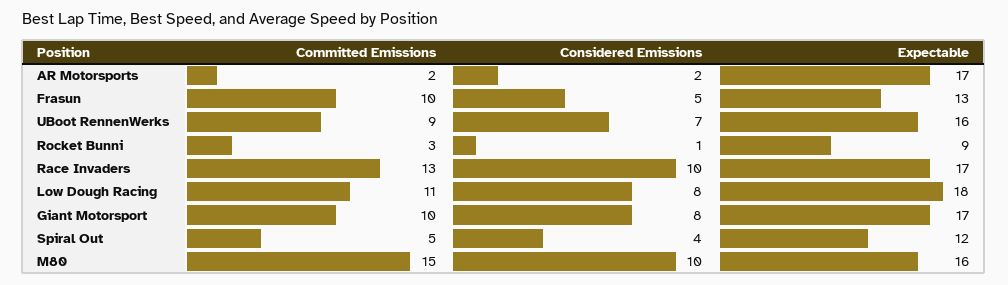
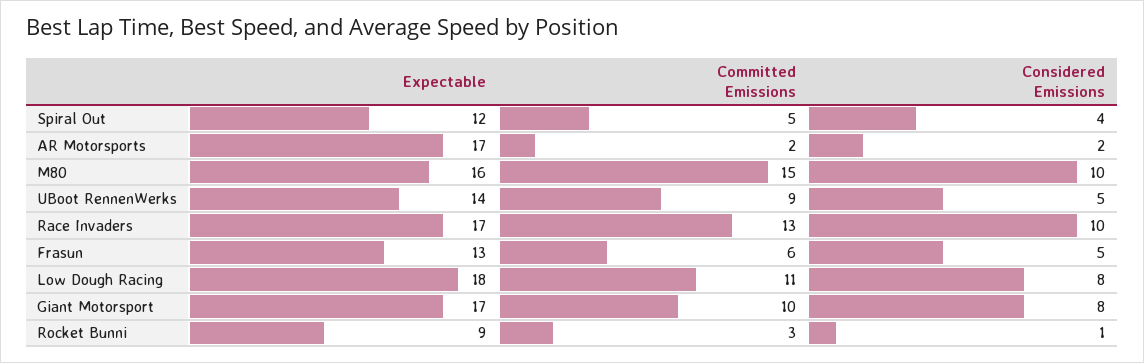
Committed Emissions, Frasun: 10 -> 6
Considered Emissions, UBoot RennenWerks: 7 -> 5
Expectable, UBoot RennenWerks: 16 -> 14

